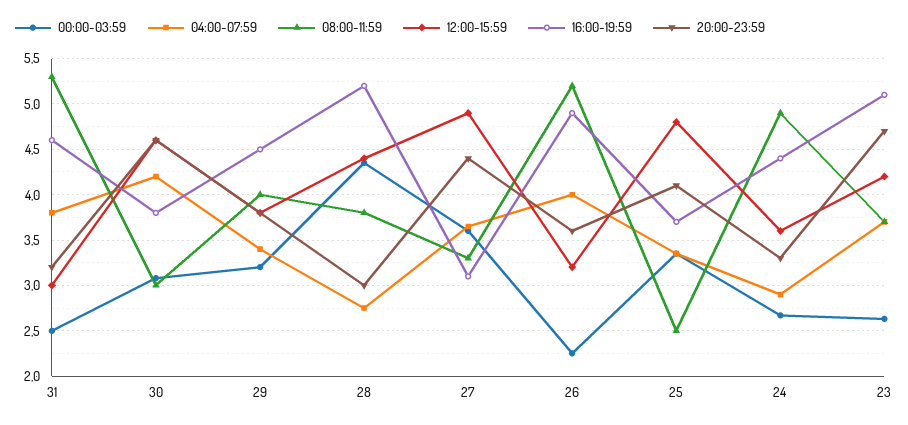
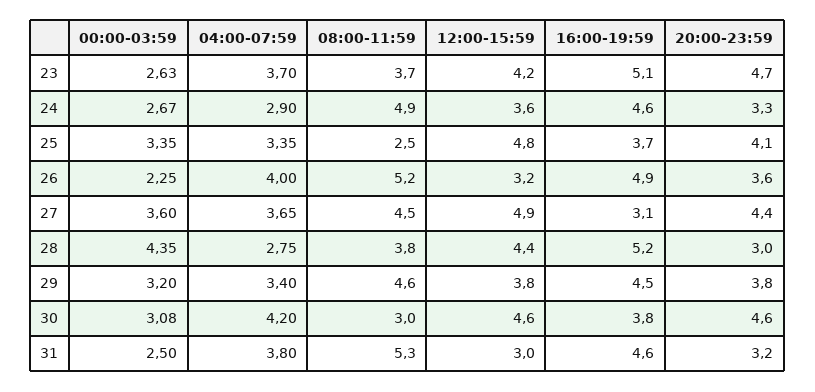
08:00-11:59, 29: 4 -> 4.6
08:00-11:59, 27: 3.3 -> 4.5
16:00-19:59, 24: 4.4 -> 4.6

